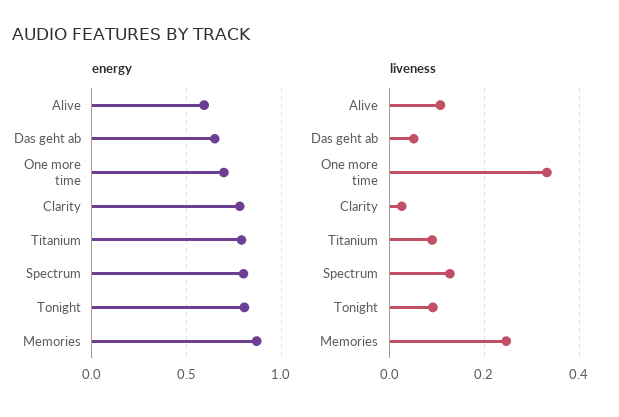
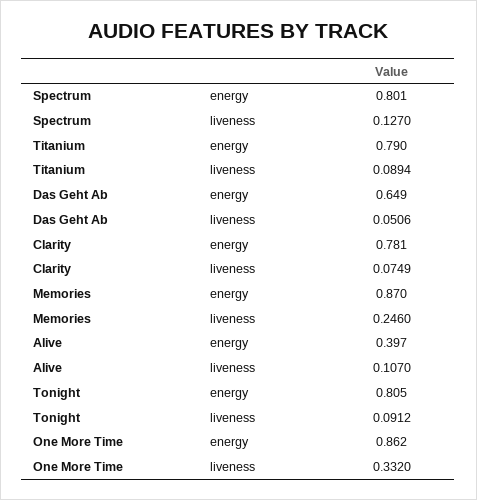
energy, Alive: 0.6 -> 0.397
energy, One more time: 0.7 -> 0.862
liveness, Clarity: 0.02 -> 0.0749

